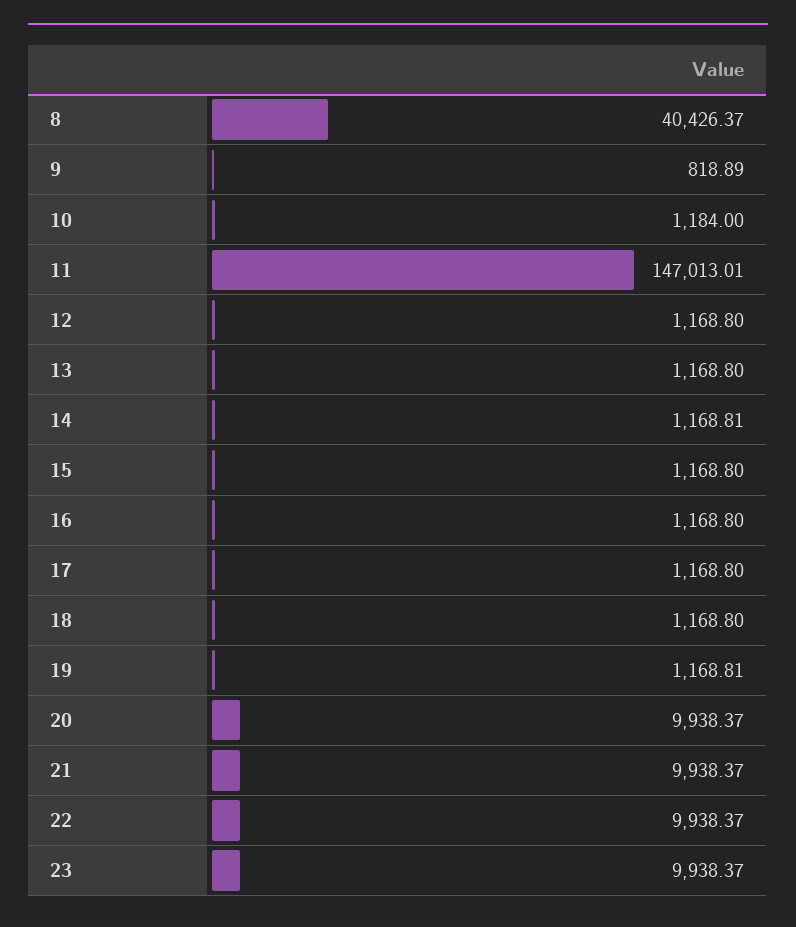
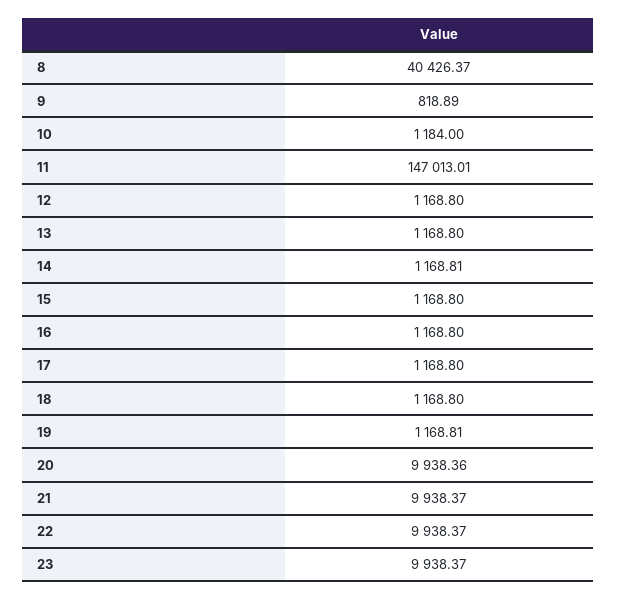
20: 9938.37 -> 9938.36

